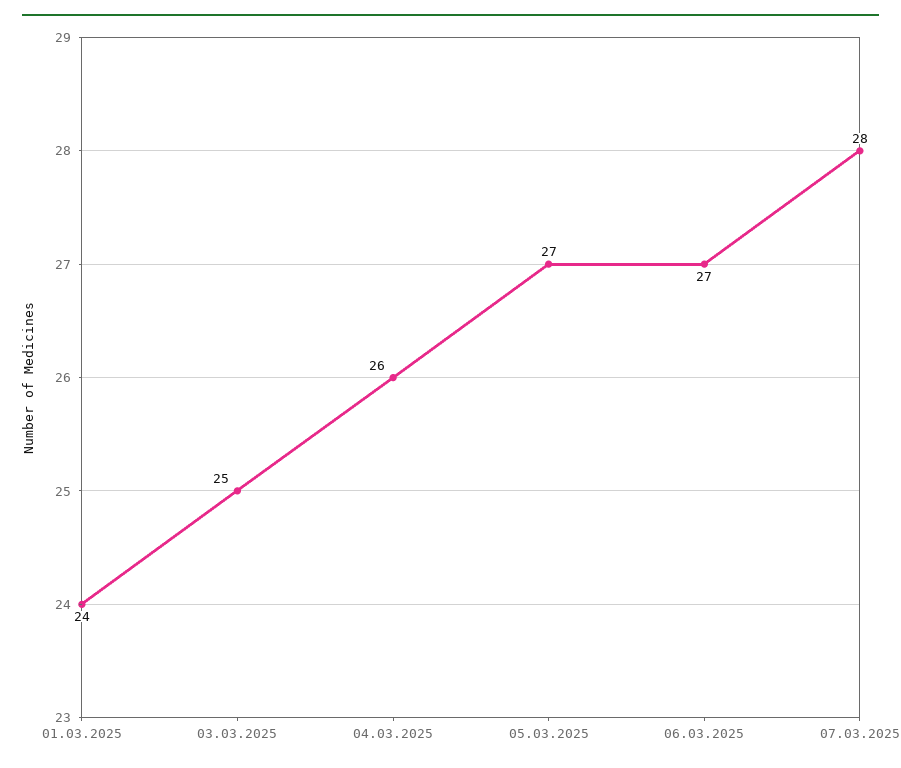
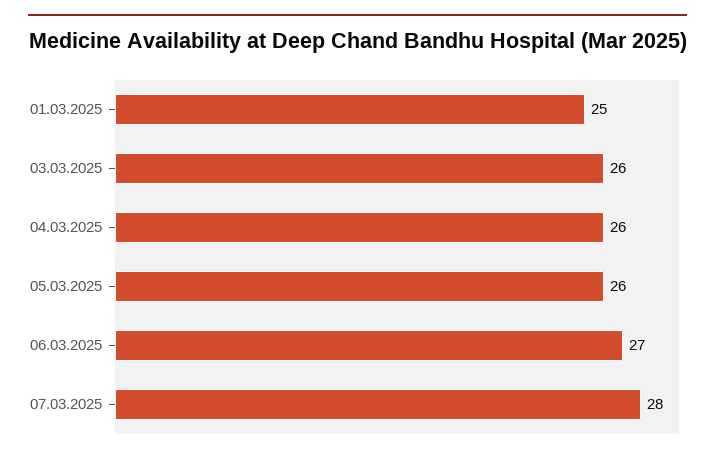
01.03.2025: 24 -> 25
03.03.2025: 25 -> 26
05.03.2025: 27 -> 26

